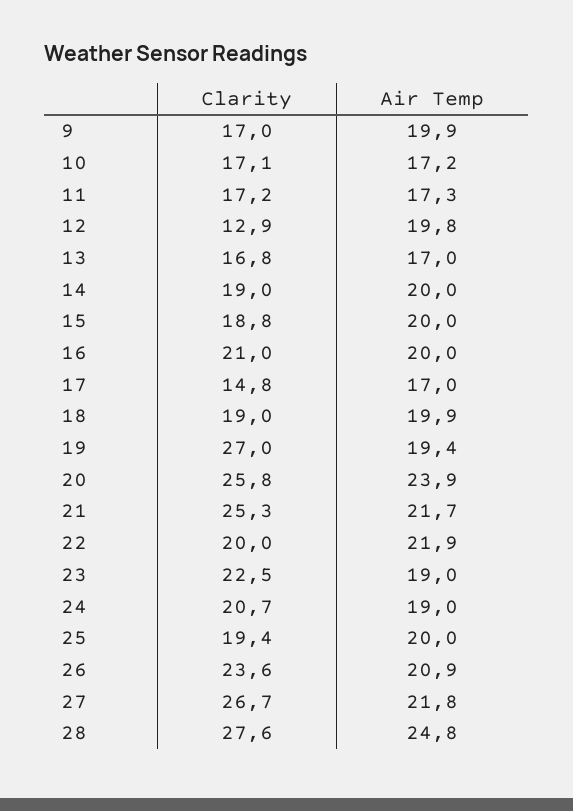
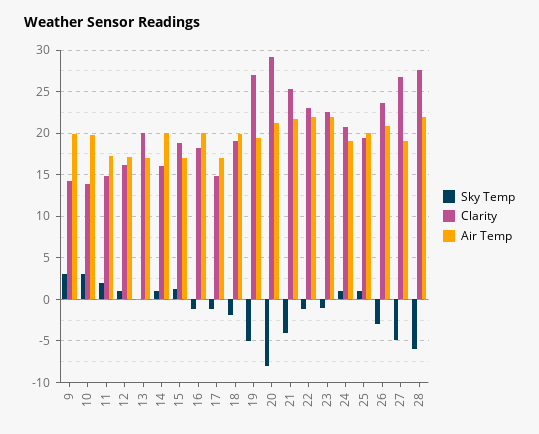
Clarity, 9: 17 -> 14
Clarity, 10: 17.1 -> 14
Air Temp, 10: 17.2 -> 20
Clarity, 11: 17.2 -> 15
Clarity, 12: 12.9 -> 16
Air Temp, 12: 19.8 -> 17
Clarity, 13: 16.8 -> 20
Clarity, 14: 19 -> 16
Air Temp, 15: 20 -> 17
Clarity, 16: 21 -> 18
Clarity, 20: 25.8 -> 29
Air Temp, 20: 23.9 -> 21
Clarity, 22: 20 -> 23
Air Temp, 23: 19 -> 22
Air Temp, 27: 21.8 -> 19
Air Temp, 28: 24.8 -> 22
Sky Temp, 9: none -> 3
Sky Temp, 10: none -> 3
Sky Temp, 11: none -> 2
Sky Temp, 12: none -> 1
Sky Temp, 13: none -> 0
Sky Temp, 14: none -> 1
Sky Temp, 15: none -> 1
Sky Temp, 16: none -> -1
Sky Temp, 17: none -> -1
Sky Temp, 18: none -> -2
Sky Temp, 19: none -> -5
Sky Temp, 20: none -> -8
Sky Temp, 21: none -> -4
Sky Temp, 22: none -> -1
Sky Temp, 23: none -> -1
Sky Temp, 24: none -> 1
Sky Temp, 25: none -> 1
Sky Temp, 26: none -> -3
Sky Temp, 27: none -> -5
Sky Temp, 28: none -> -6

